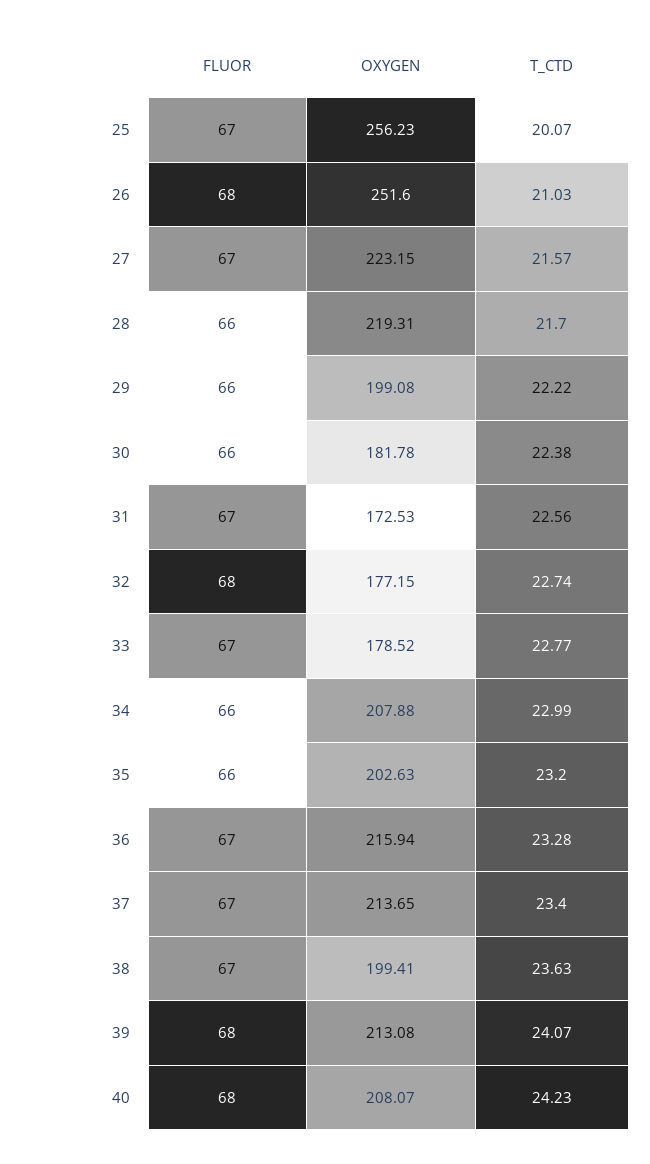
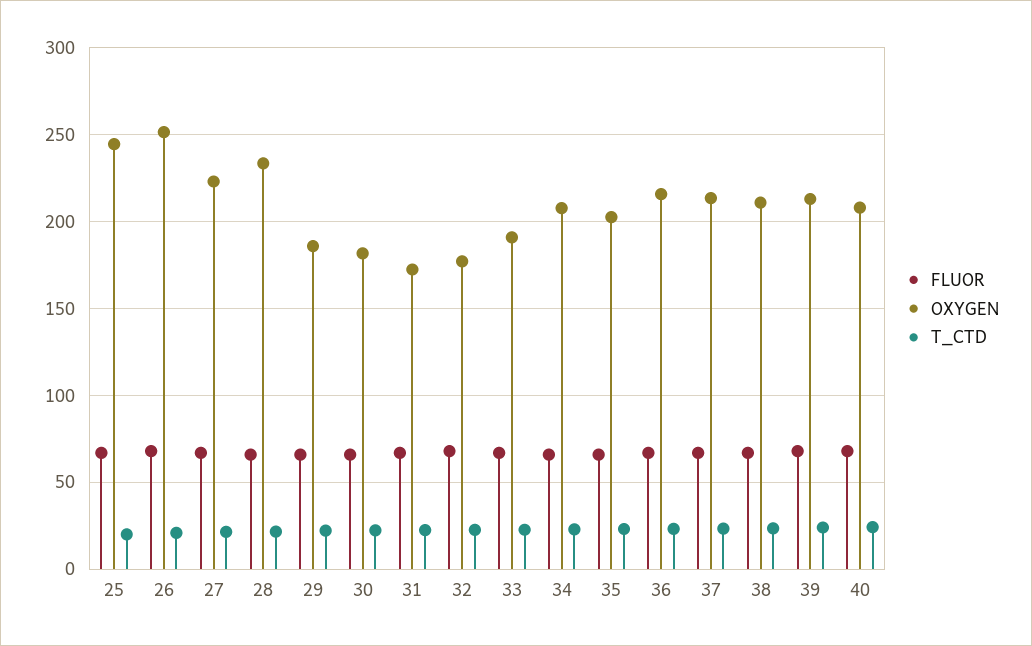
OXYGEN, 25: 256.23 -> 245
OXYGEN, 28: 219.31 -> 235
OXYGEN, 29: 199.08 -> 185
OXYGEN, 33: 178.52 -> 190
OXYGEN, 38: 199.41 -> 210

